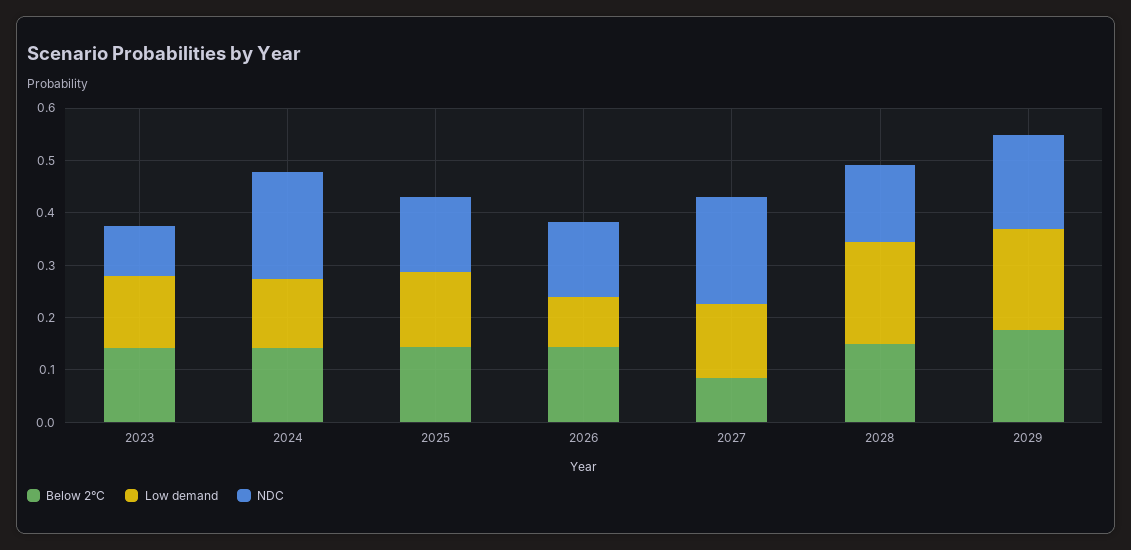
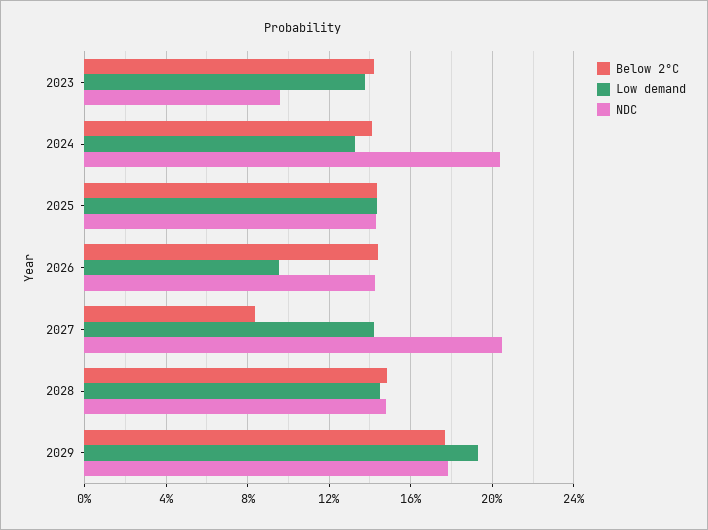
Low demand, 2028: 0.2 -> 0.145

